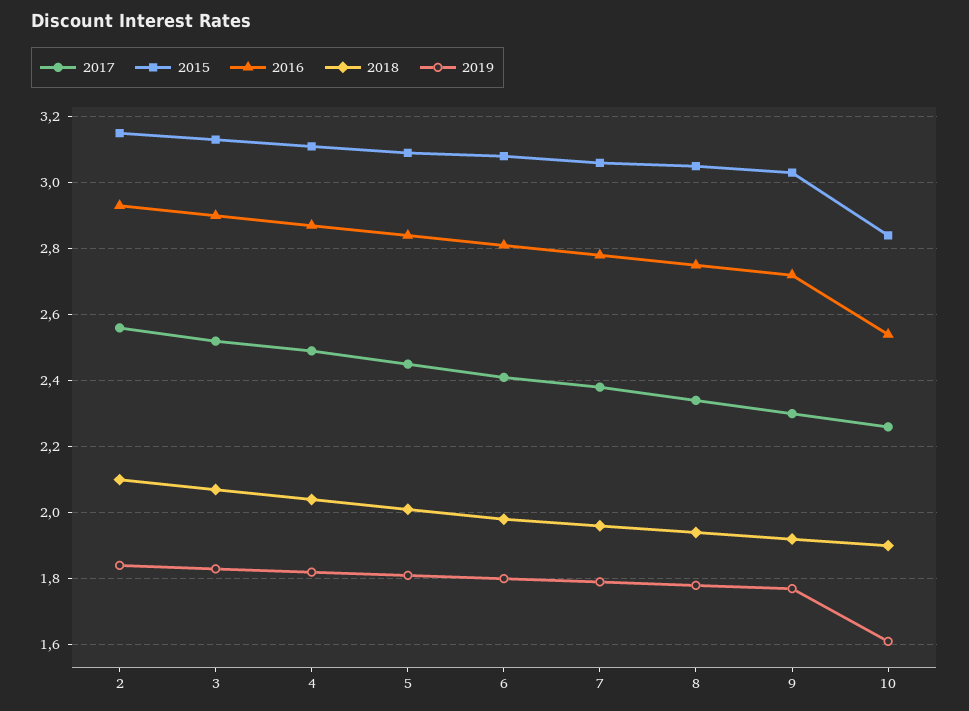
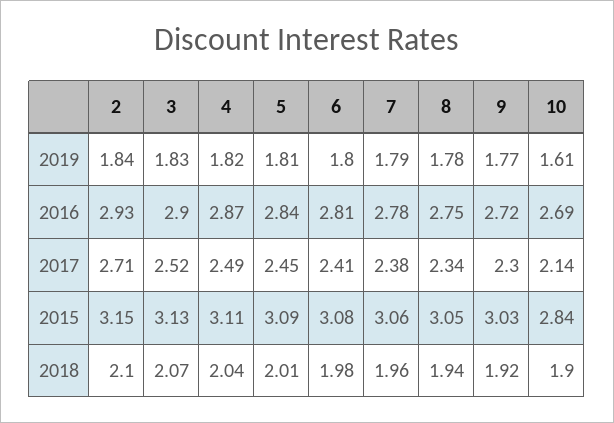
2017, 2: 2.55 -> 2.71
2017, 10: 2.25 -> 2.14
2016, 10: 2.55 -> 2.69

